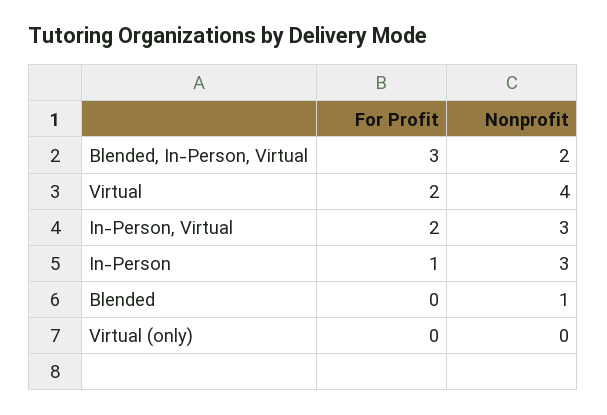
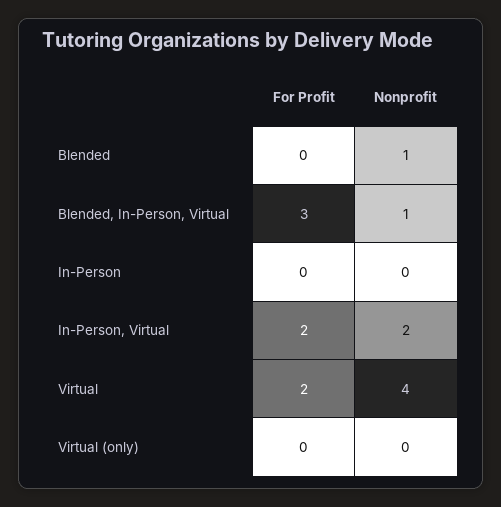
Nonprofit, Blended, In-Person, Virtual: 2 -> 1
Nonprofit, In-Person, Virtual: 3 -> 2
For Profit, In-Person: 1 -> 0
Nonprofit, In-Person: 3 -> 0

